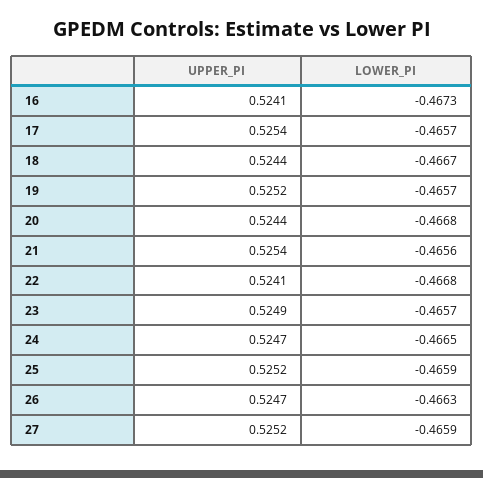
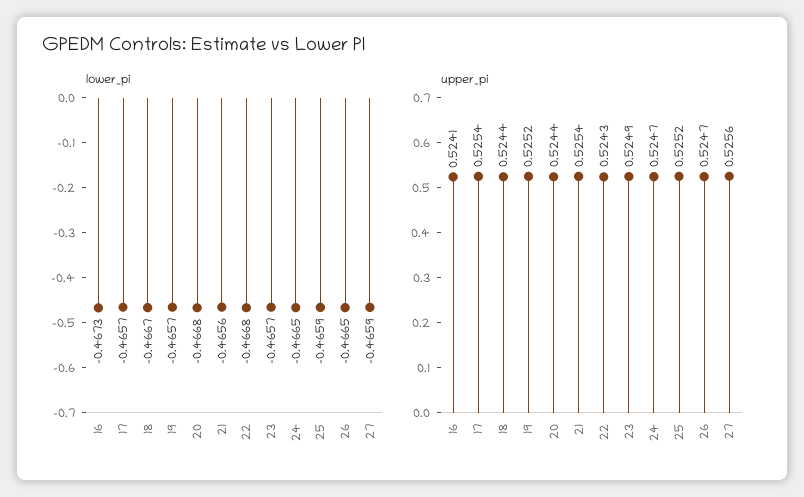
UPPER_PI, 22: 0.5241 -> 0.5243
LOWER_PI, 26: -0.4663 -> -0.4665
UPPER_PI, 27: 0.5252 -> 0.5256

